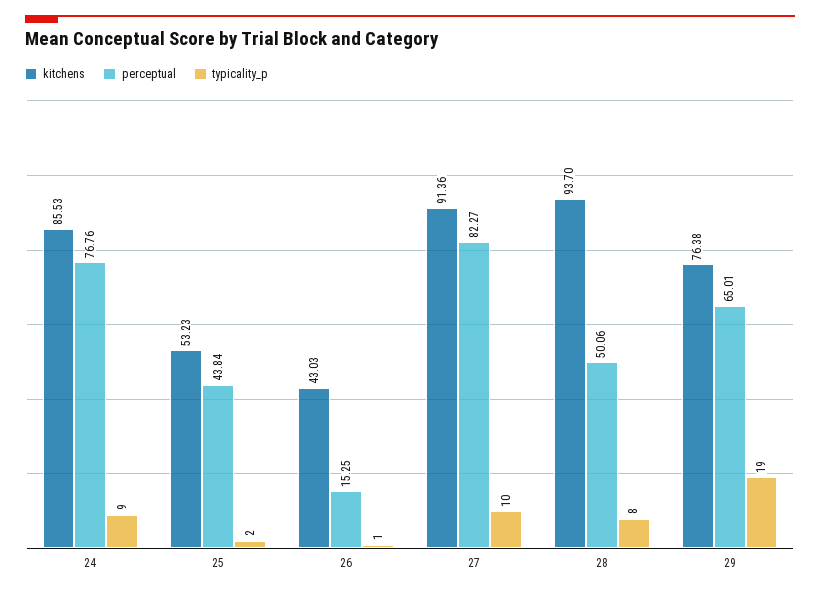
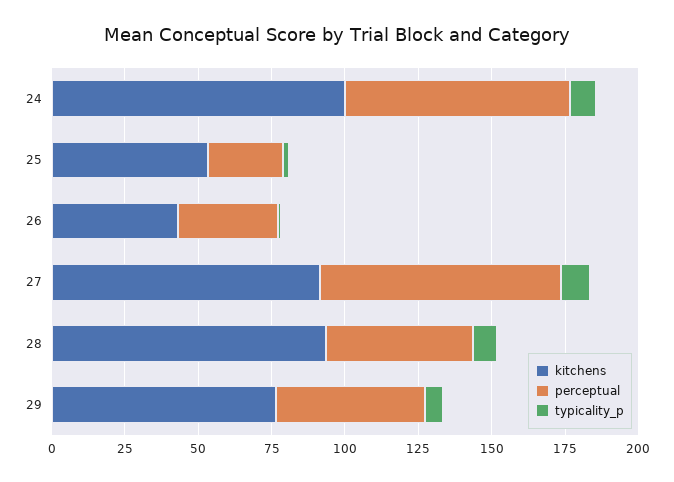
kitchens, 24: 85.53 -> 100
perceptual, 25: 43.84 -> 25
perceptual, 26: 15.25 -> 35
perceptual, 29: 65.01 -> 50
typicality_p, 29: 19 -> 5

